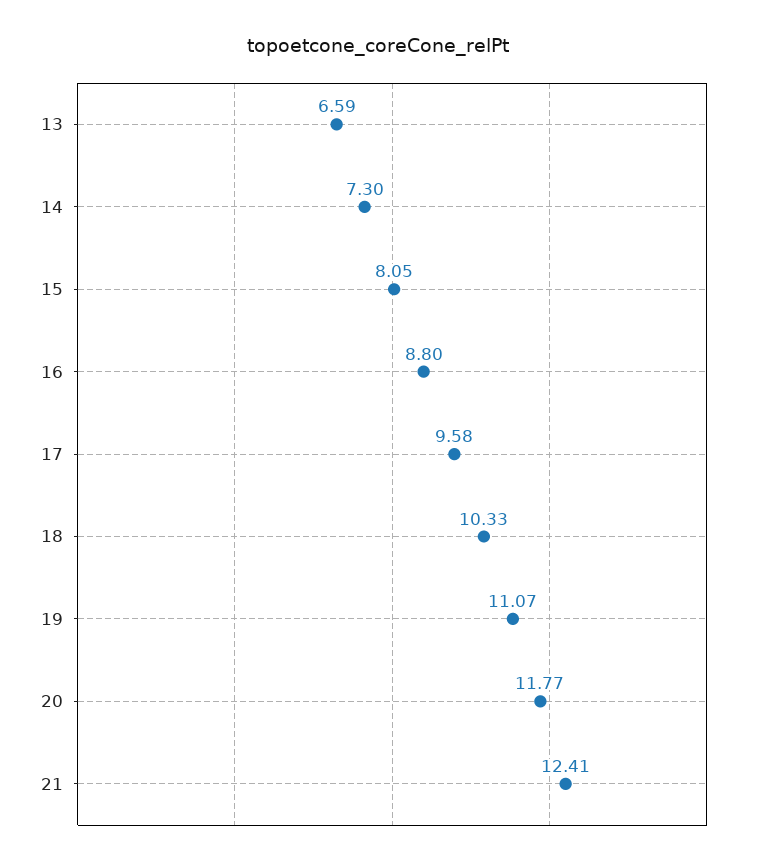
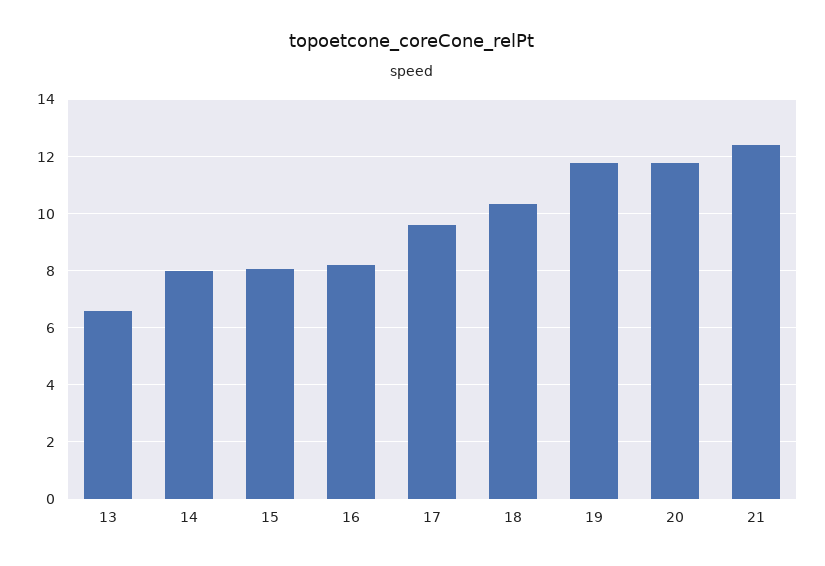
14: 7.3 -> 8
16: 8.8 -> 8.25
19: 11.07 -> 11.75

